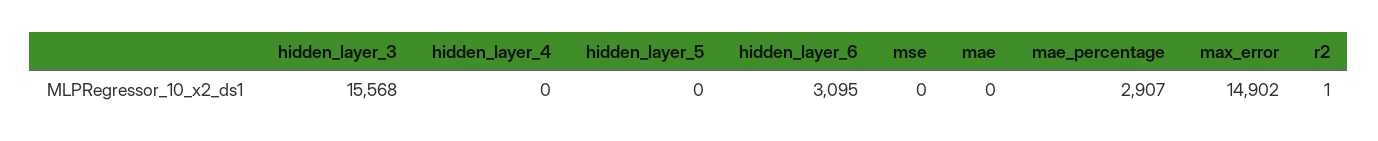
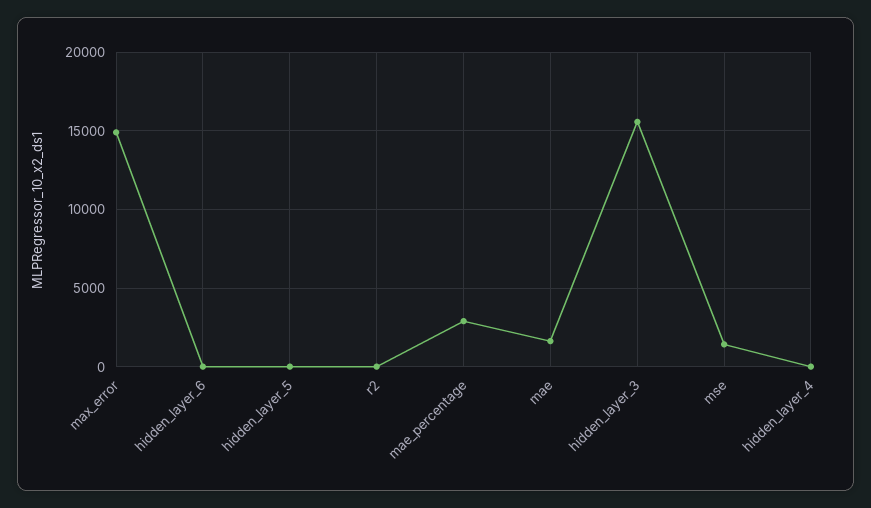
hidden_layer_6: 3095 -> 0
mse: 0 -> 1500
mae: 0 -> 1500

